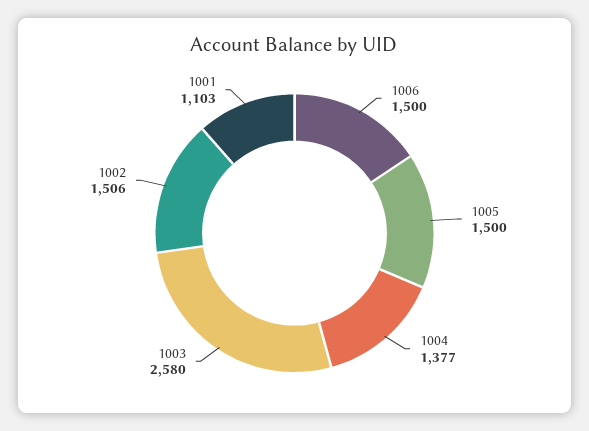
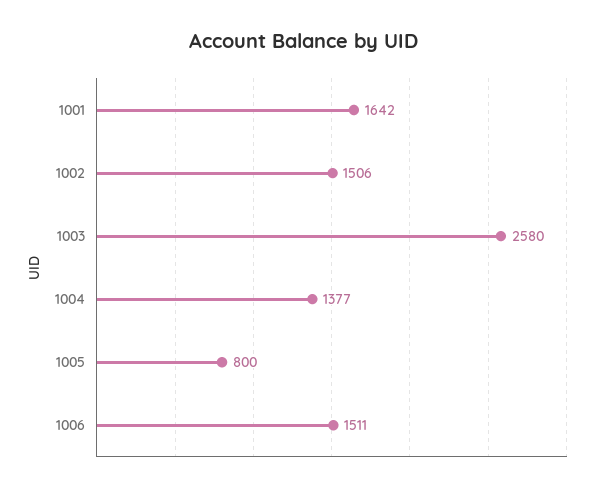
1006: 1500 -> 1511
1005: 1500 -> 800
1001: 1103 -> 1642

